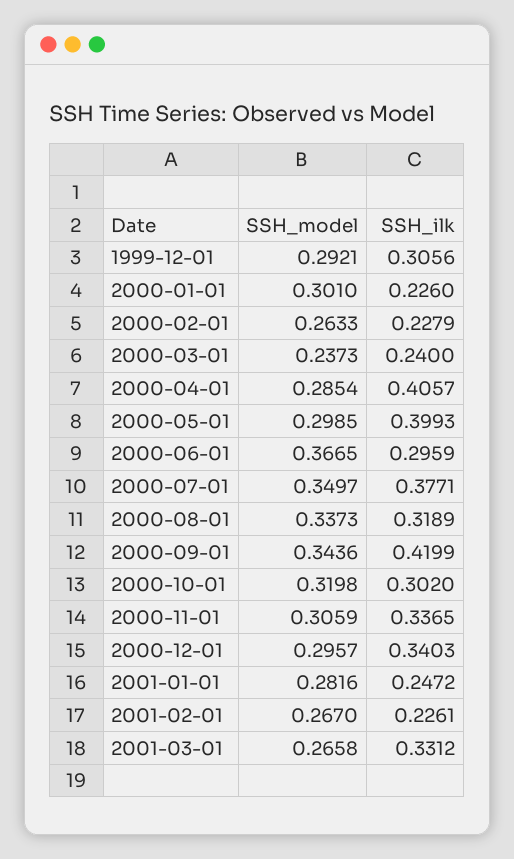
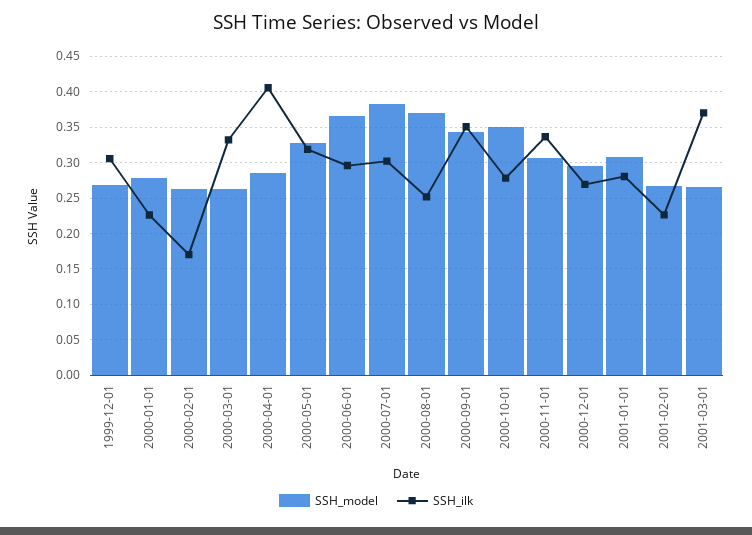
SSH_model, 1999-12-01: 0.2921 -> 0.27
SSH_model, 2000-01-01: 0.301 -> 0.28
SSH_ilk, 2000-02-01: 0.2279 -> 0.17
SSH_model, 2000-03-01: 0.2373 -> 0.26
SSH_ilk, 2000-03-01: 0.24 -> 0.33
SSH_model, 2000-05-01: 0.2985 -> 0.33
SSH_ilk, 2000-05-01: 0.3993 -> 0.32
SSH_model, 2000-07-01: 0.3497 -> 0.38
SSH_ilk, 2000-07-01: 0.3771 -> 0.3
SSH_model, 2000-08-01: 0.3373 -> 0.37
SSH_ilk, 2000-08-01: 0.3189 -> 0.25
SSH_ilk, 2000-09-01: 0.4199 -> 0.35
SSH_model, 2000-10-01: 0.3198 -> 0.35
SSH_ilk, 2000-10-01: 0.302 -> 0.28
SSH_ilk, 2000-12-01: 0.3403 -> 0.27
SSH_model, 2001-01-01: 0.2816 -> 0.31
SSH_ilk, 2001-01-01: 0.2472 -> 0.28
SSH_ilk, 2001-03-01: 0.3312 -> 0.37

